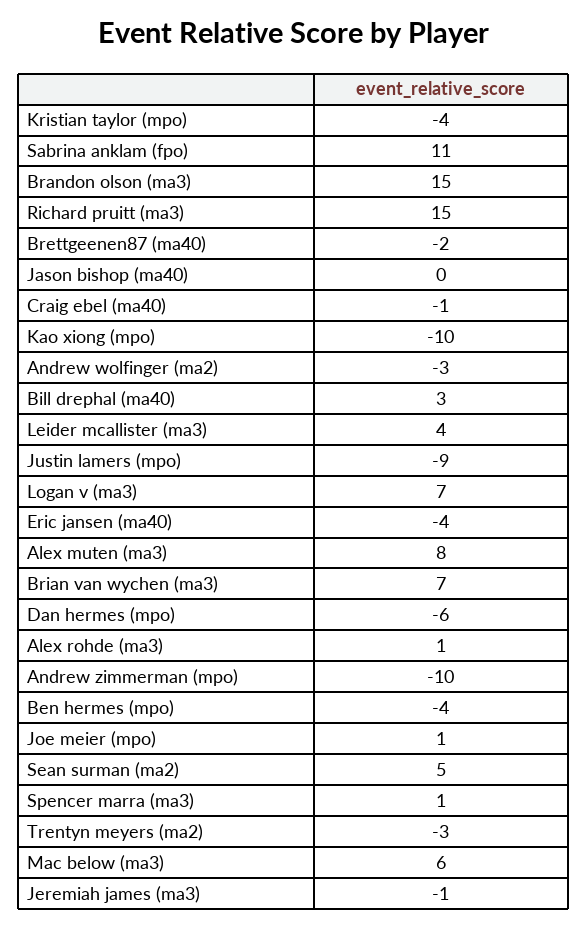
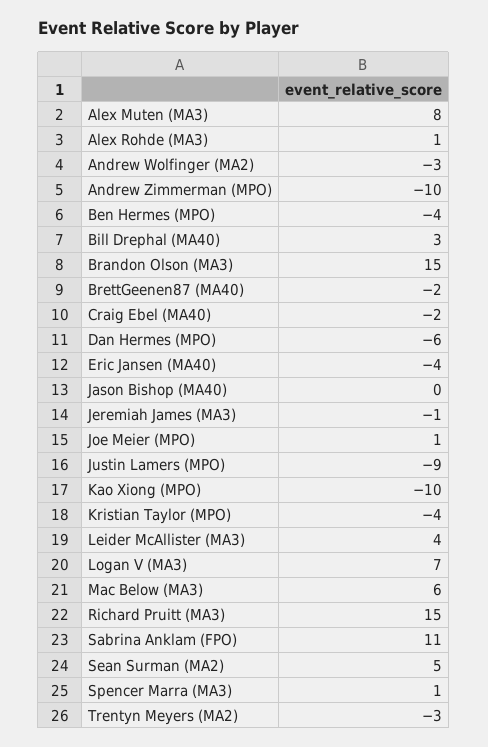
Craig ebel (ma40): -1 -> -2
Brian van wychen (ma3): 7 -> none

